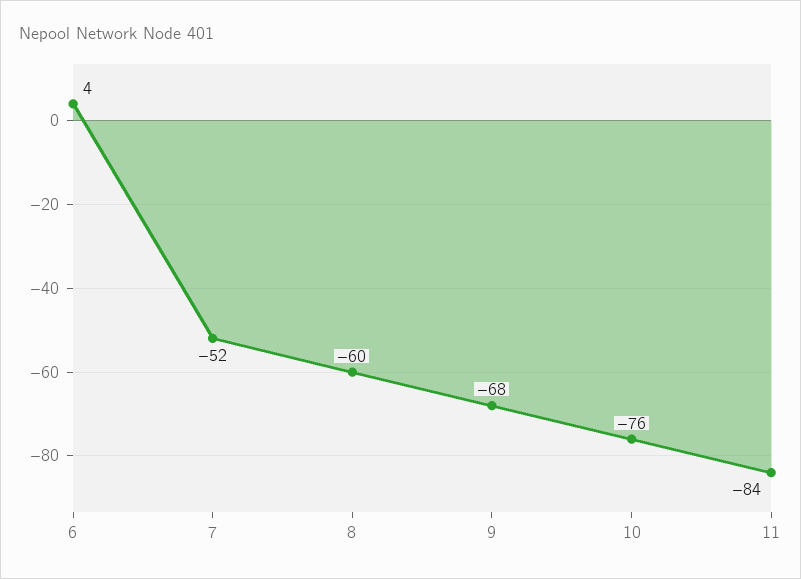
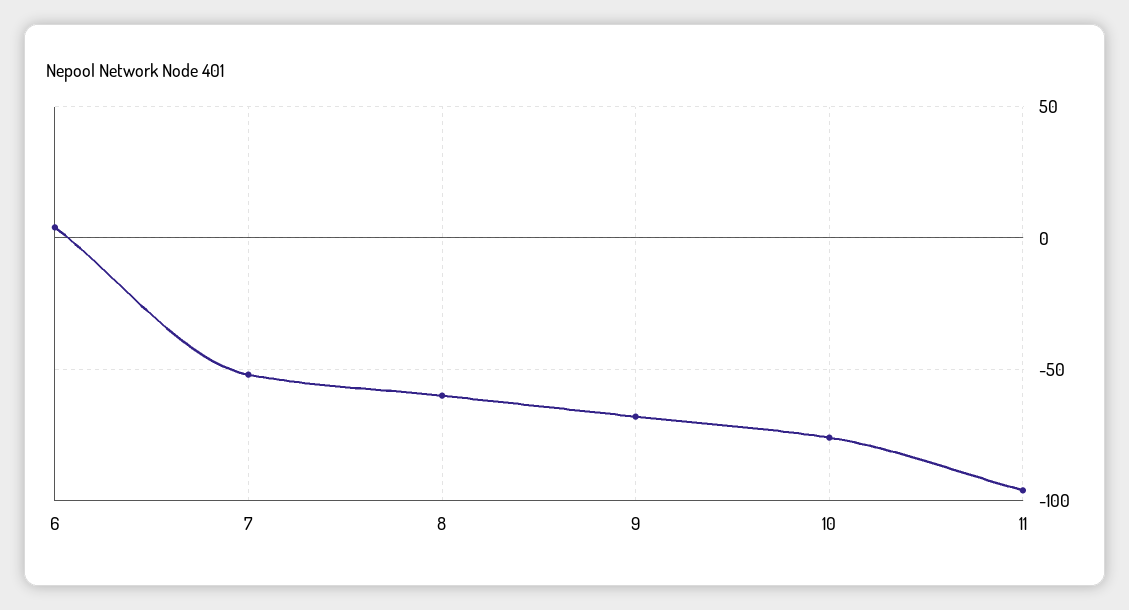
11: -84 -> -95

